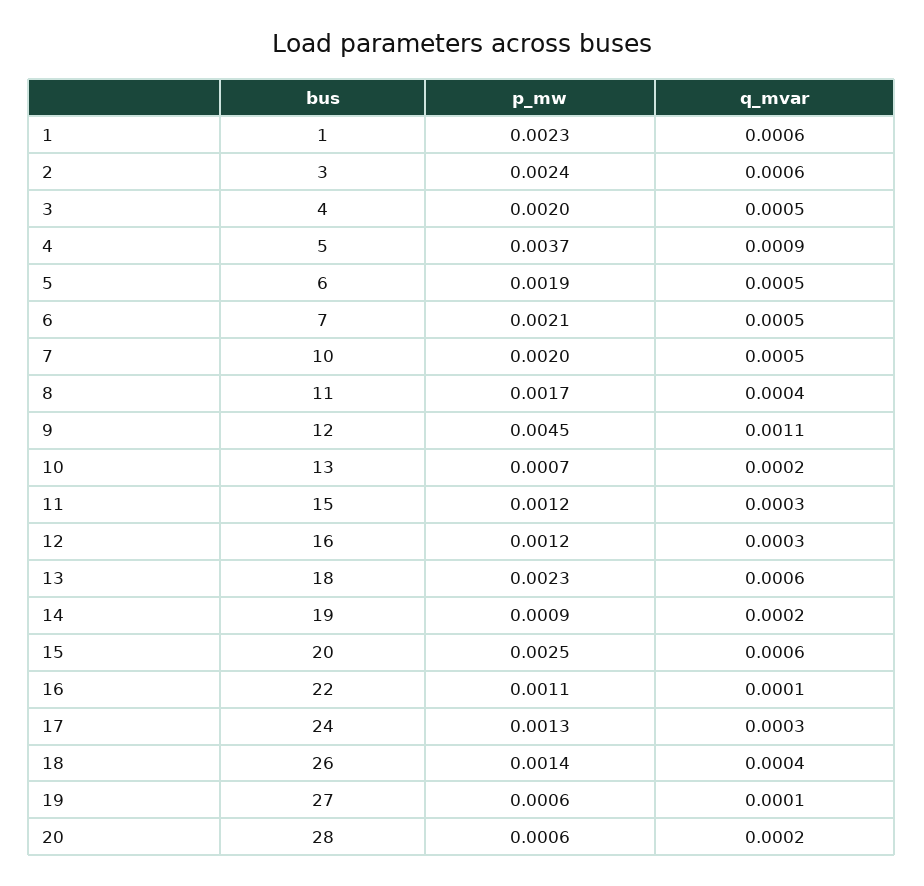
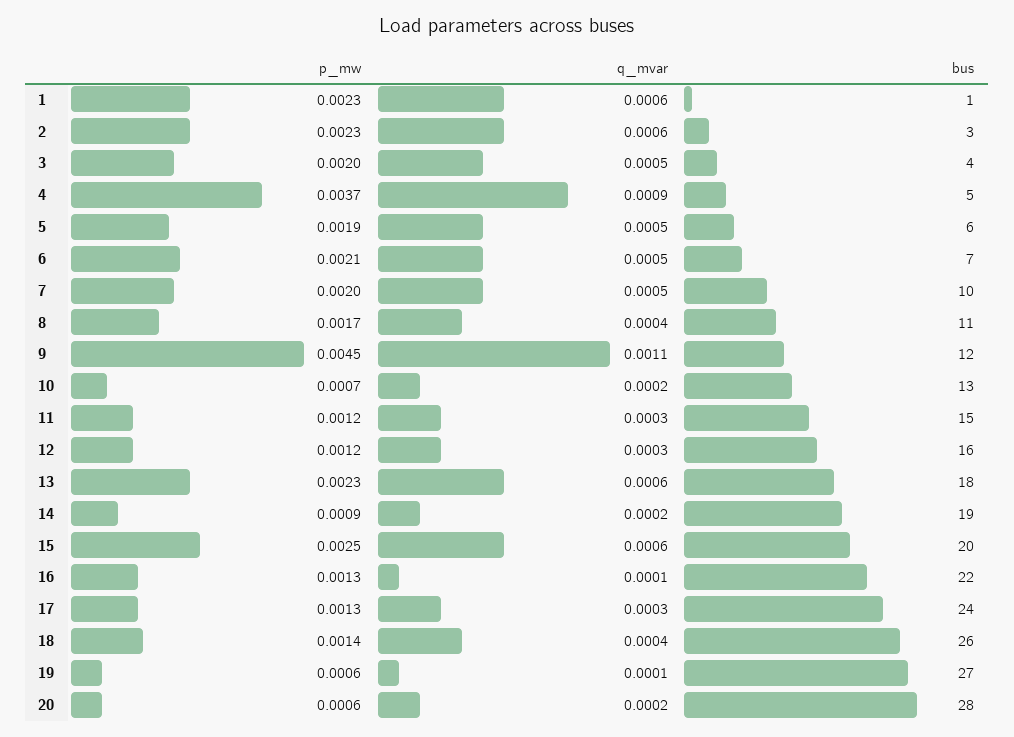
p_mw, 2: 0.0024 -> 0.0023
p_mw, 16: 0.0011 -> 0.0013

